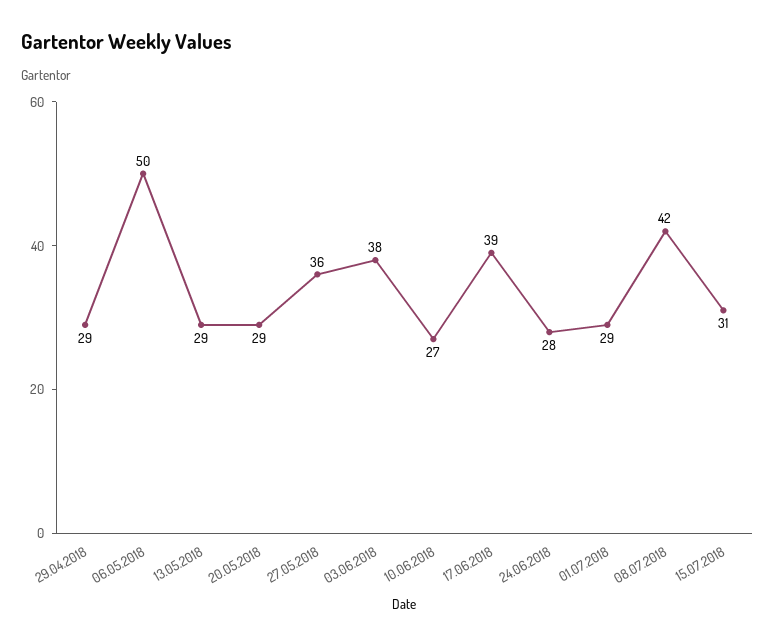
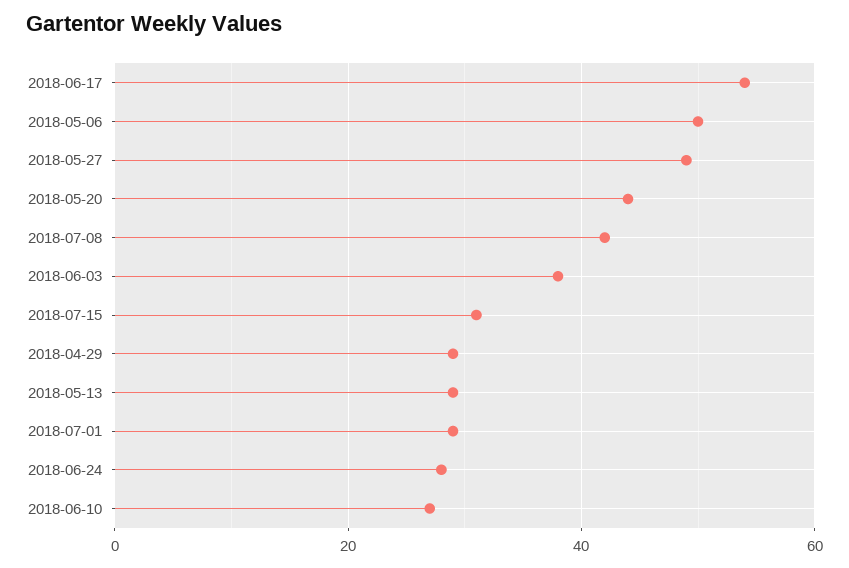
20.05.2018: 29 -> 45
27.05.2018: 36 -> 50
17.06.2018: 39 -> 55

